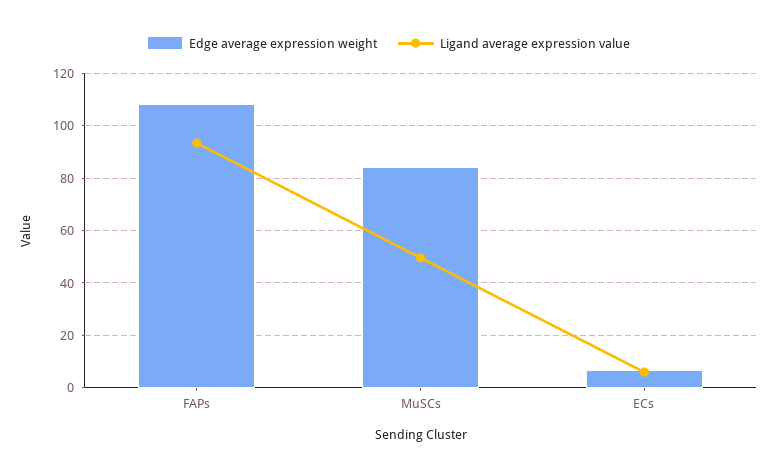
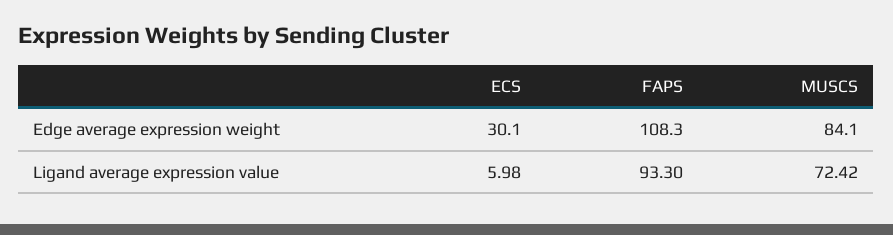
Ligand average expression value, MuSCs: 50 -> 72.42
Edge average expression weight, ECs: 7.5 -> 30.1

